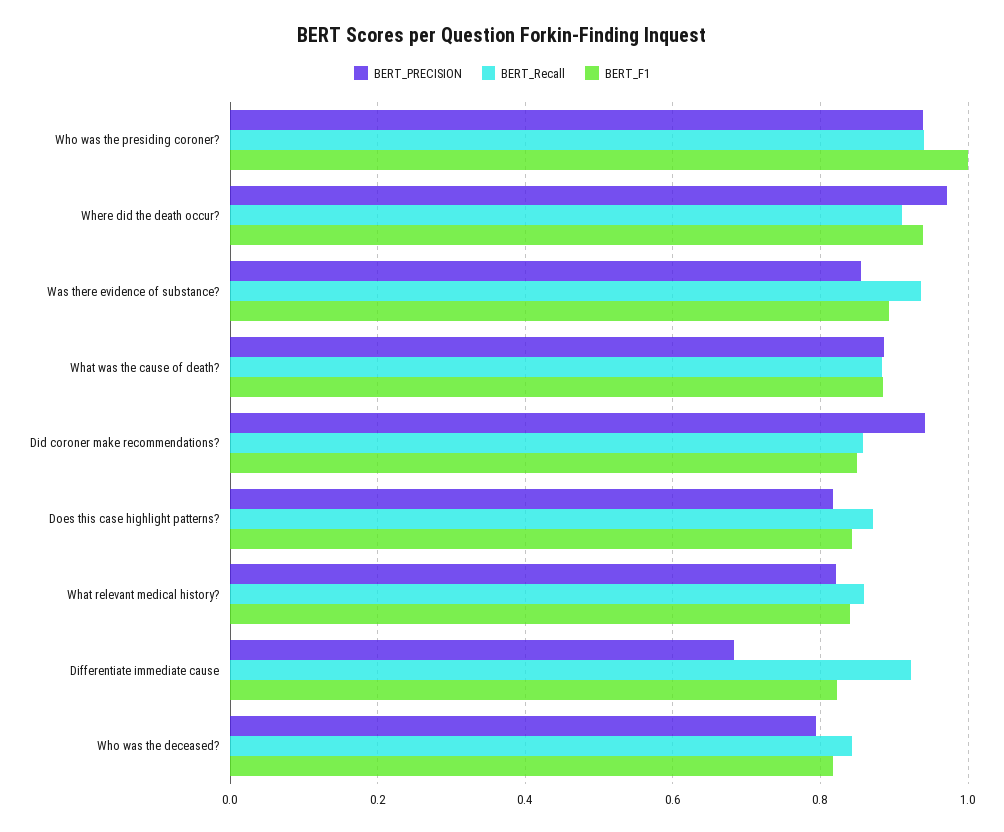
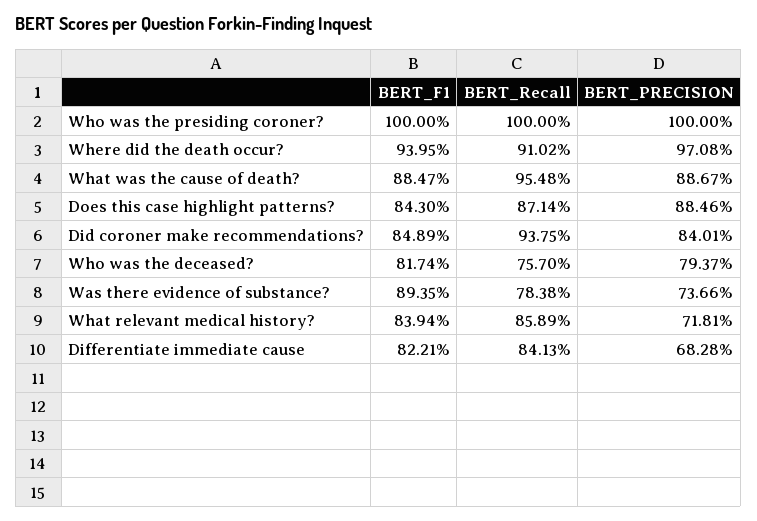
BERT_PRECISION, Who was the presiding coroner?: 0.94 -> 1
BERT_Recall, Who was the presiding coroner?: 0.94 -> 1
BERT_PRECISION, Was there evidence of substance?: 0.86 -> 0.7366
BERT_Recall, Was there evidence of substance?: 0.94 -> 0.7838
BERT_Recall, What was the cause of death?: 0.88 -> 0.9548
BERT_PRECISION, Did coroner make recommendations?: 0.94 -> 0.8401
BERT_Recall, Did coroner make recommendations?: 0.86 -> 0.9375
BERT_PRECISION, Does this case highlight patterns?: 0.82 -> 0.8846
BERT_PRECISION, What relevant medical history?: 0.82 -> 0.7181
BERT_Recall, Differentiate immediate cause: 0.92 -> 0.8413
BERT_Recall, Who was the deceased?: 0.84 -> 0.757

